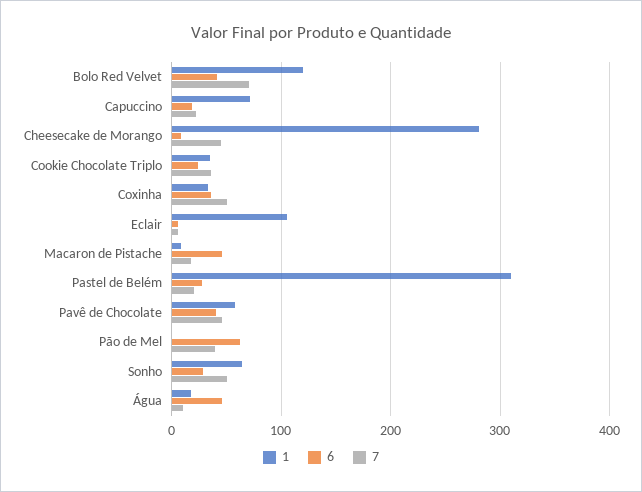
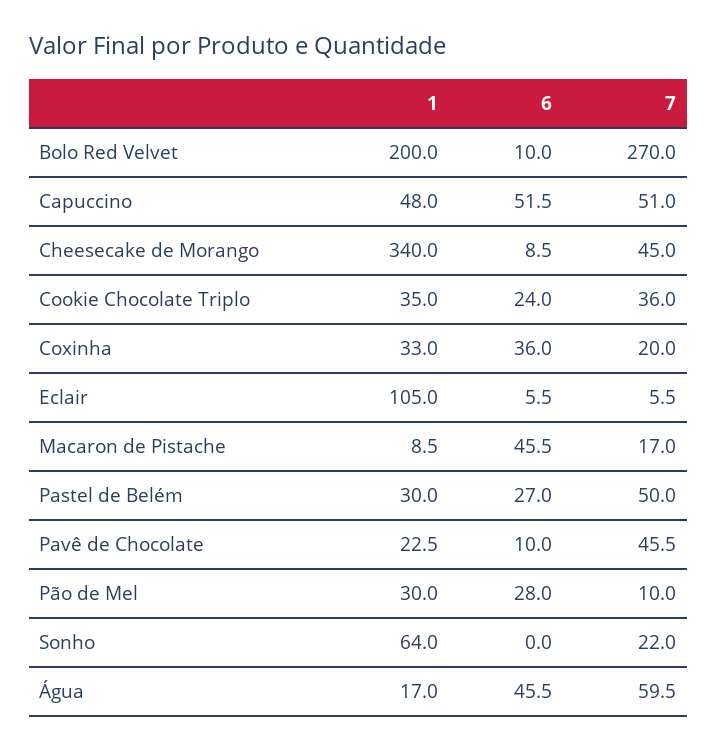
1, Bolo Red Velvet: 120 -> 200
6, Bolo Red Velvet: 40 -> 10
7, Bolo Red Velvet: 70 -> 270
1, Capuccino: 70 -> 48
6, Capuccino: 20 -> 51.5
7, Capuccino: 20 -> 51
1, Cheesecake de Morango: 280 -> 340
7, Coxinha: 50 -> 20
1, Pastel de Belém: 310 -> 30
7, Pastel de Belém: 20 -> 50
1, Pavê de Chocolate: 60 -> 22.5
6, Pavê de Chocolate: 40 -> 10
1, Pão de Mel: 0 -> 30
6, Pão de Mel: 60 -> 28
7, Pão de Mel: 40 -> 10
6, Sonho: 30 -> 0
7, Sonho: 50 -> 22
7, Água: 10 -> 59.5

